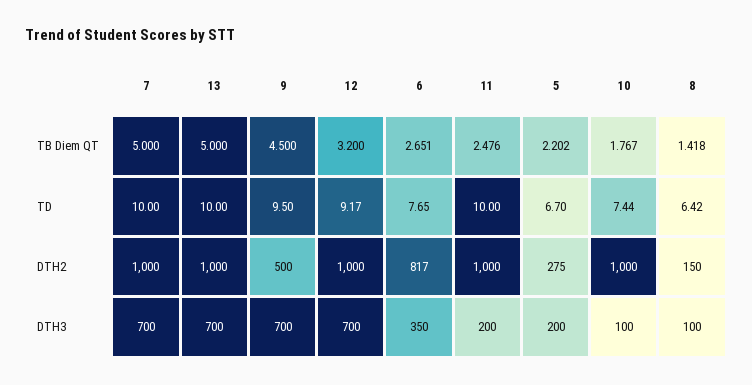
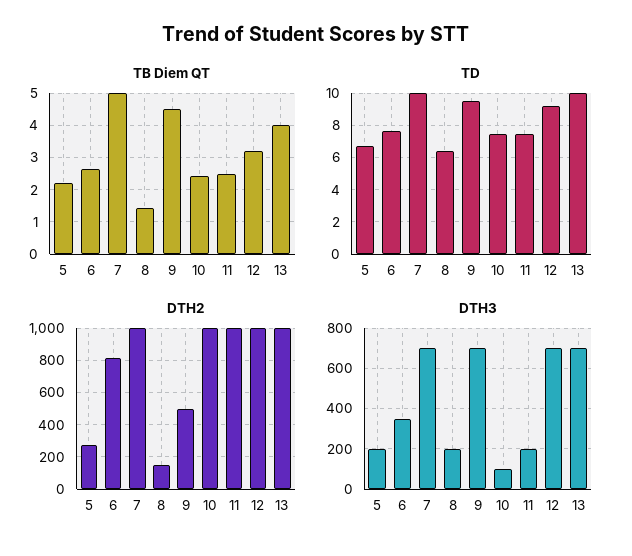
TB Diem QT, 13: 5 -> 4
TB Diem QT, 10: 1.767 -> 2.4
TD, 11: 10 -> 7.5
DTH3, 8: 100 -> 200

